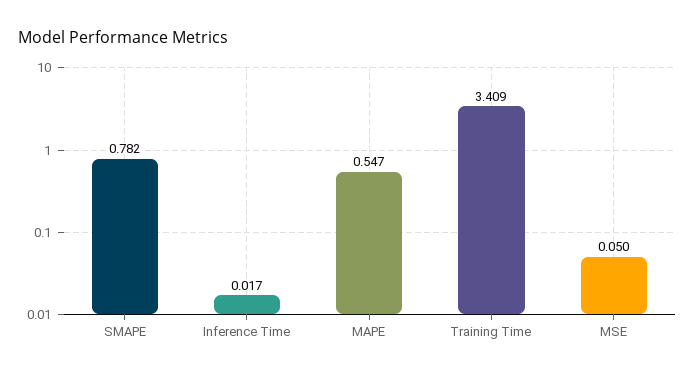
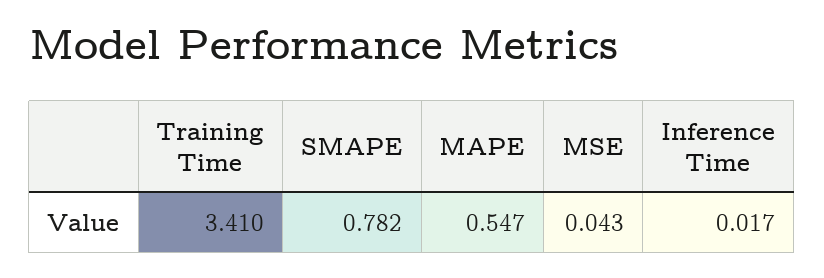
Training Time: 3.409 -> 3.41
MSE: 0.05 -> 0.043

